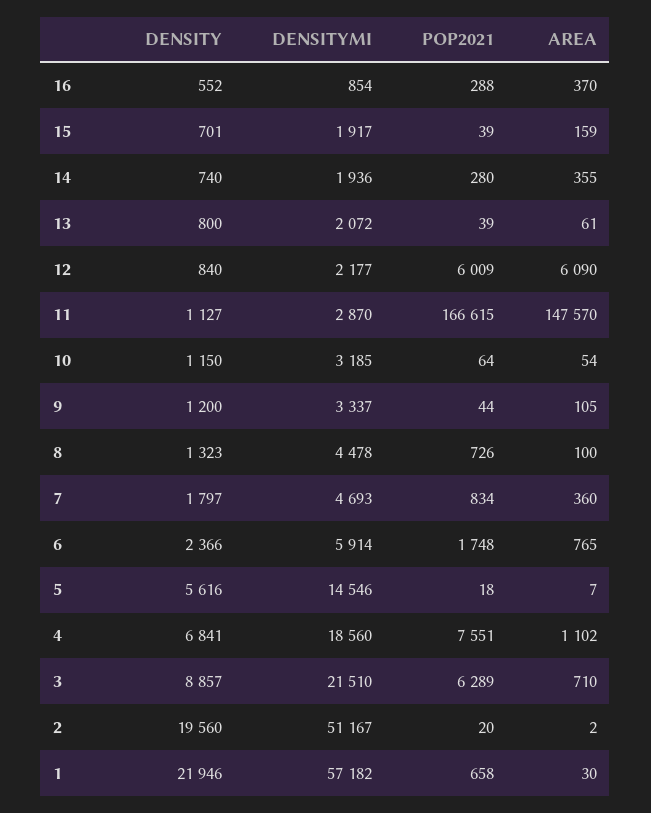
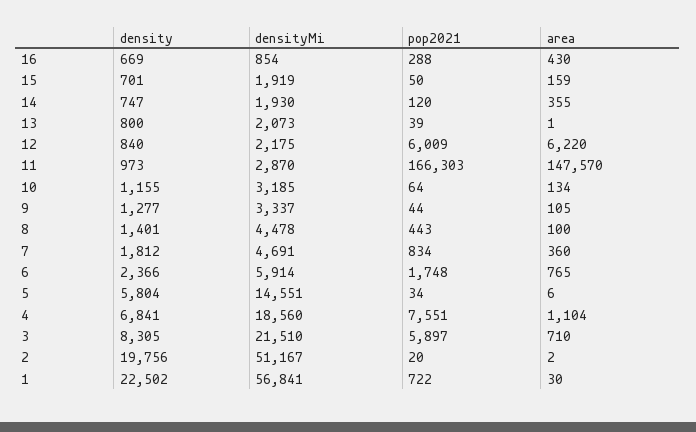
DENSITY, 16: 552 -> 669
AREA, 16: 370 -> 430
DENSITYMI, 15: 1917 -> 1919
POP2021, 15: 39 -> 50
DENSITY, 14: 740 -> 747
DENSITYMI, 14: 1936 -> 1930
POP2021, 14: 280 -> 120
DENSITYMI, 13: 2072 -> 2073
AREA, 13: 61 -> 1
DENSITYMI, 12: 2177 -> 2175
AREA, 12: 6090 -> 6220
DENSITY, 11: 1127 -> 973
POP2021, 11: 166615 -> 166303
DENSITY, 10: 1150 -> 1155
AREA, 10: 54 -> 134
DENSITY, 9: 1200 -> 1277
DENSITY, 8: 1323 -> 1401
POP2021, 8: 726 -> 443
DENSITY, 7: 1797 -> 1812
DENSITYMI, 7: 4693 -> 4691
DENSITY, 5: 5616 -> 5804
DENSITYMI, 5: 14546 -> 14551
POP2021, 5: 18 -> 34
AREA, 5: 7 -> 6
AREA, 4: 1102 -> 1104
DENSITY, 3: 8857 -> 8305
POP2021, 3: 6289 -> 5897
DENSITY, 2: 19560 -> 19756
DENSITY, 1: 21946 -> 22502
DENSITYMI, 1: 57182 -> 56841
POP2021, 1: 658 -> 722

